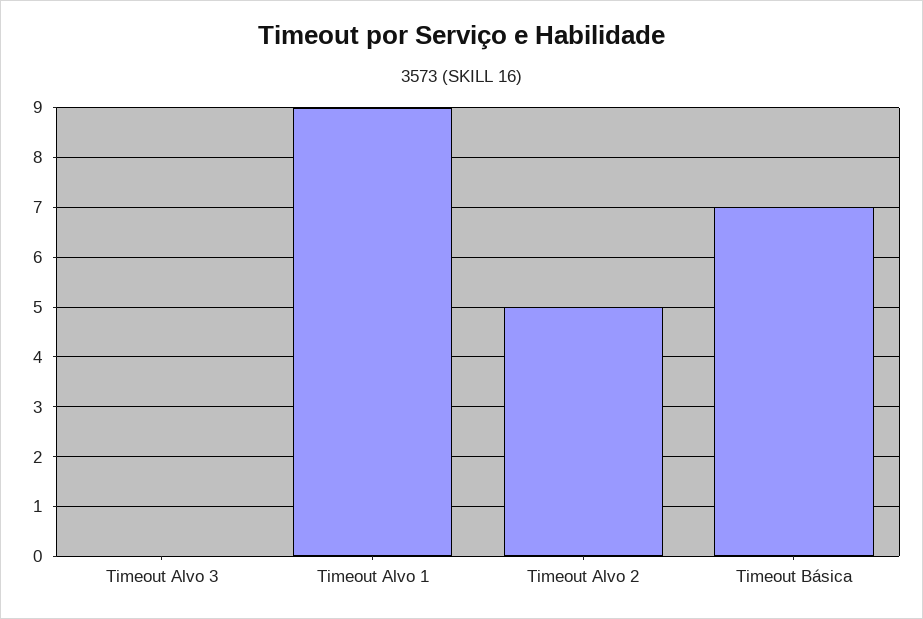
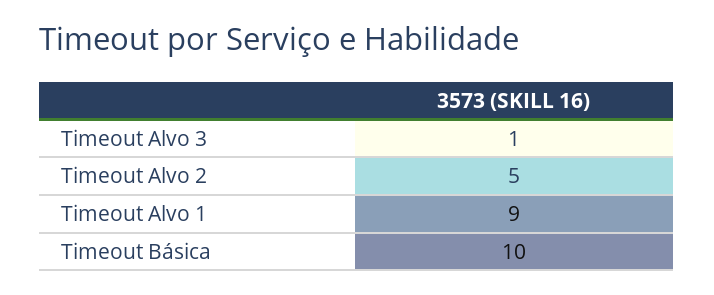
Timeout Alvo 3: 0 -> 1
Timeout Básica: 7 -> 10

